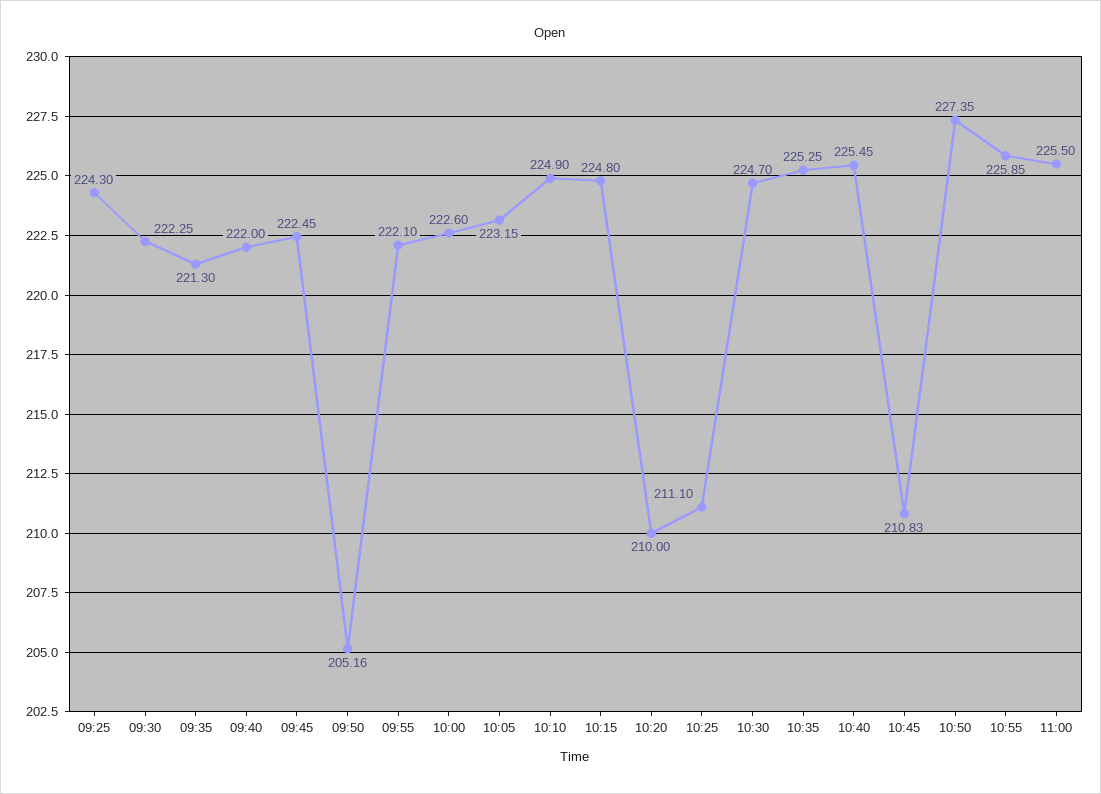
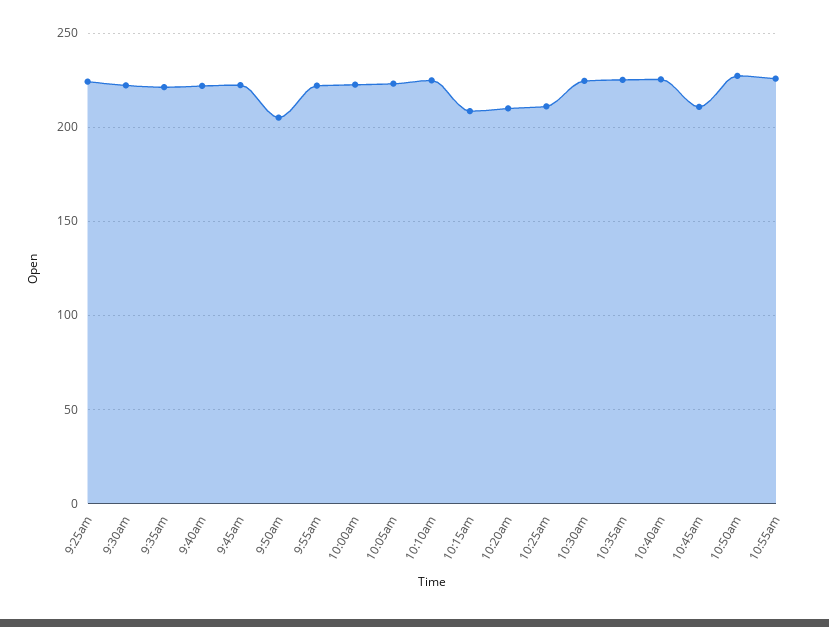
10:15: 224.8 -> 210
11:00: 225.5 -> none

